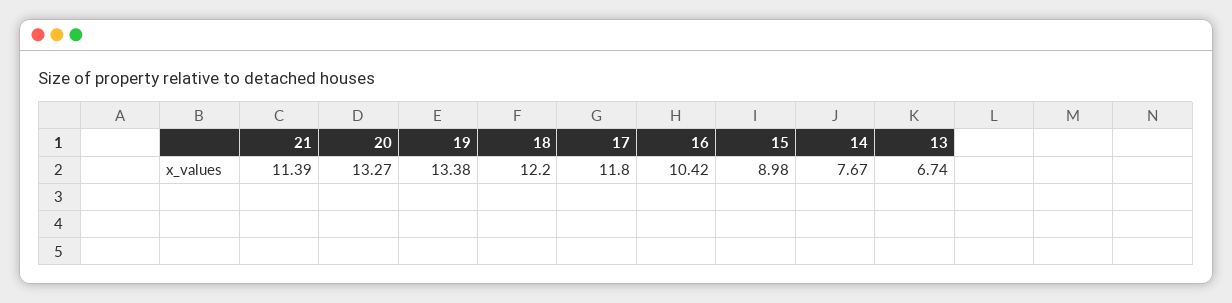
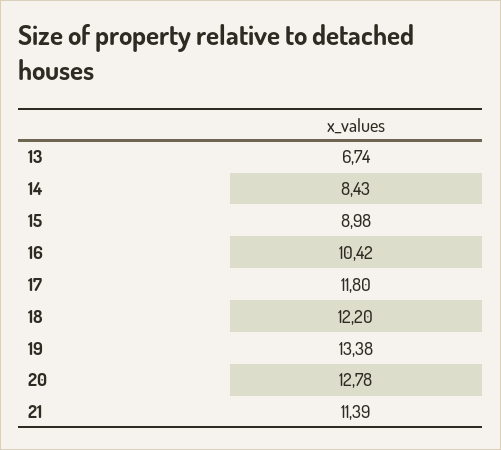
20: 13.27 -> 12.78
14: 7.67 -> 8.43

